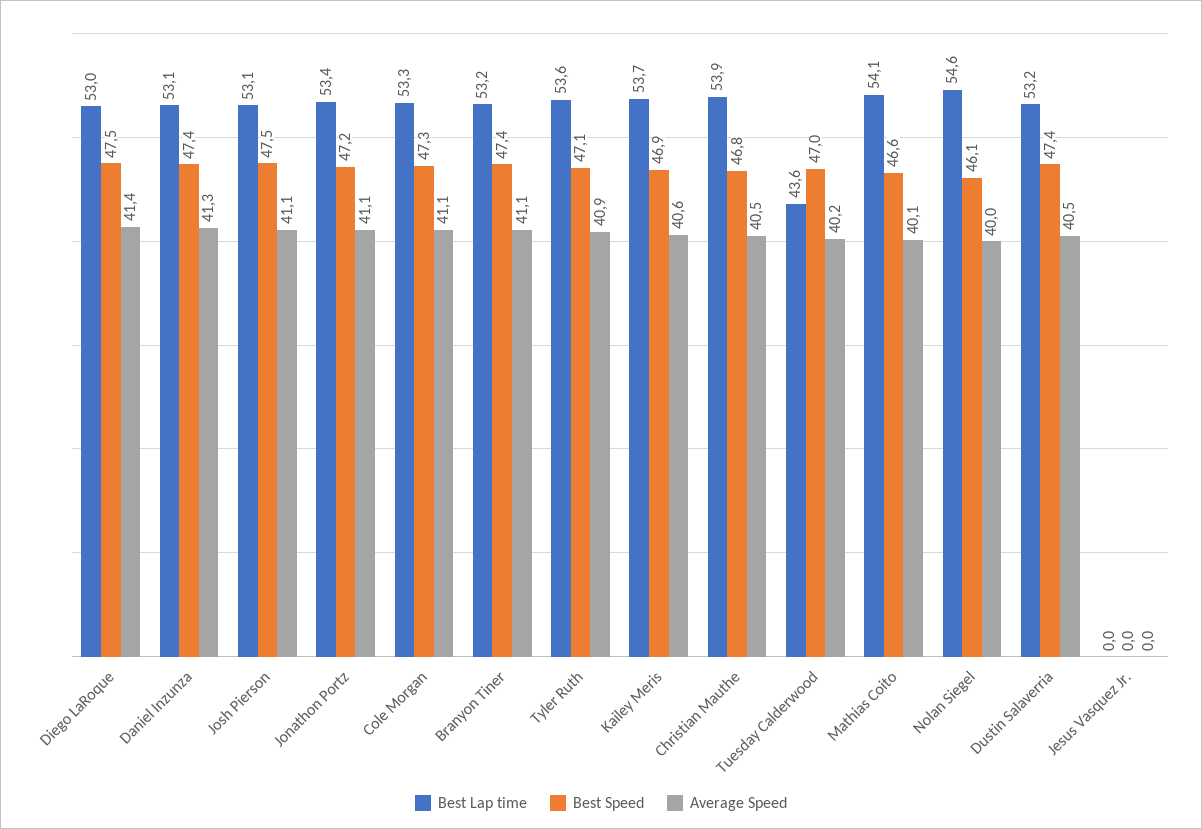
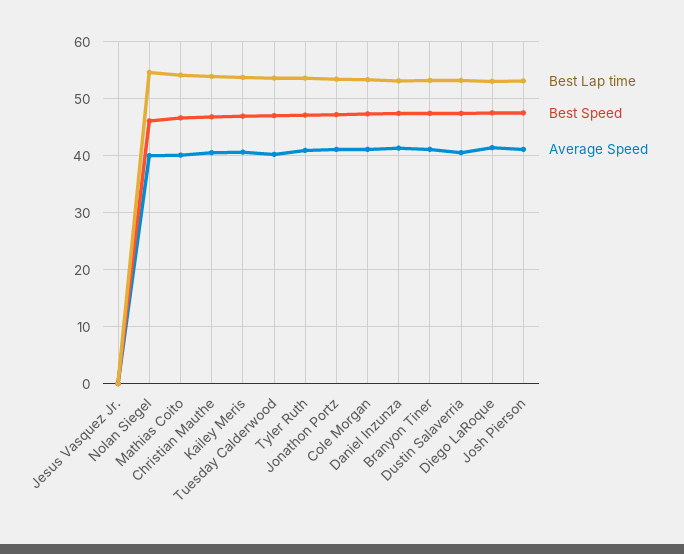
Best Lap time, Tuesday Calderwood: 43.6 -> 54

